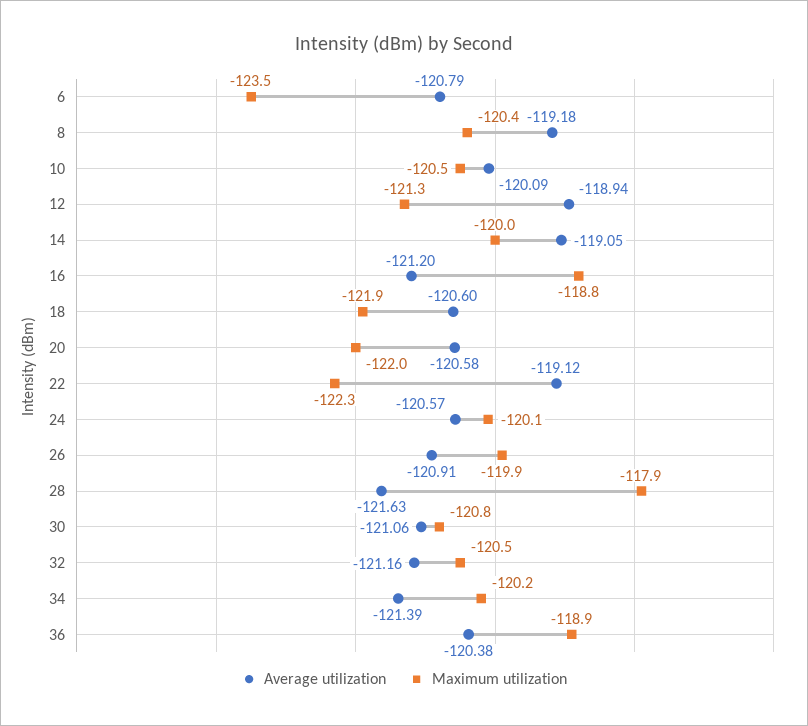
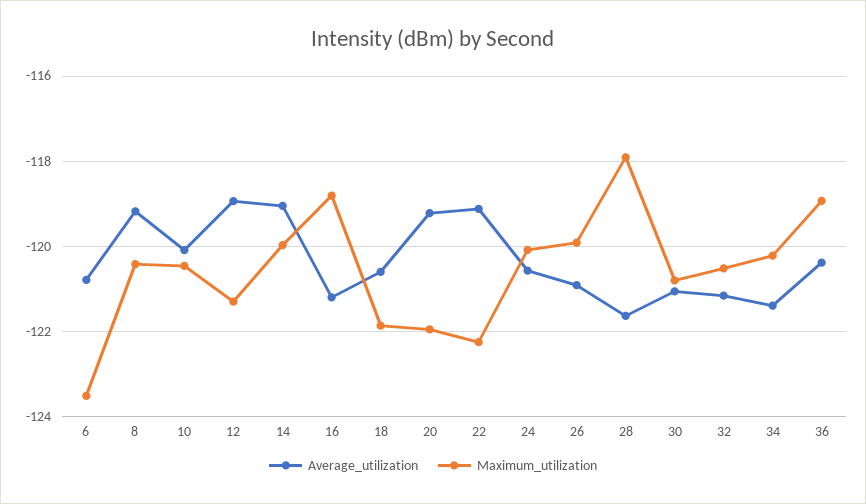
Average utilization, 20: -120.58 -> -119.2

